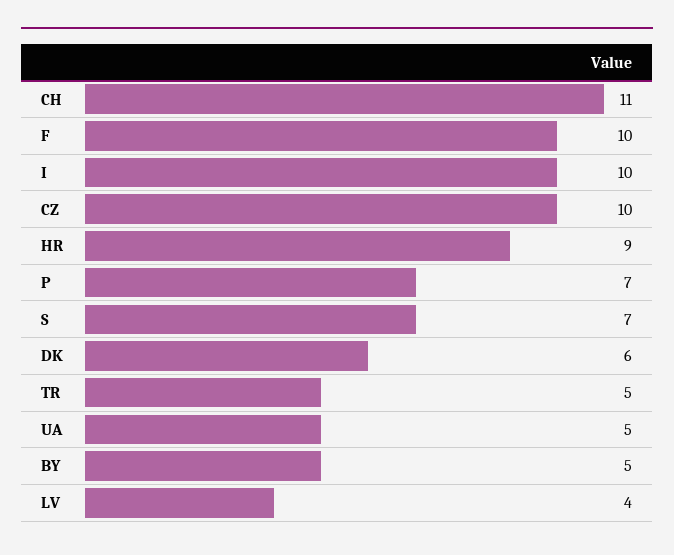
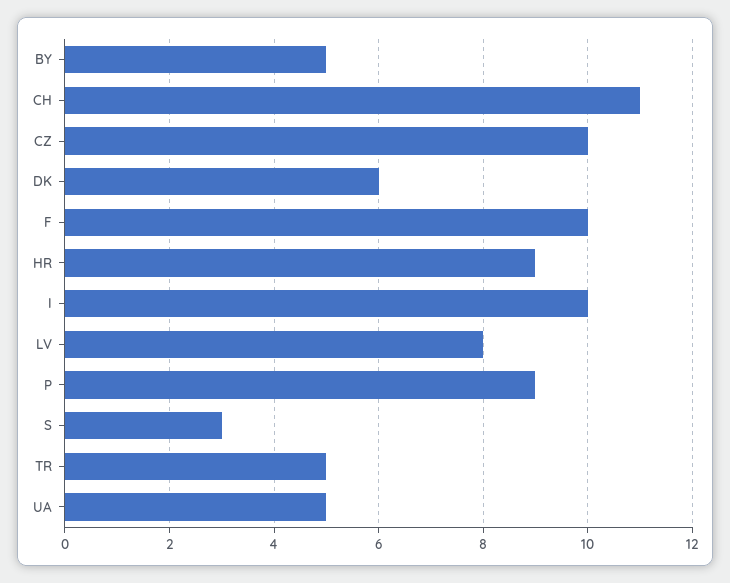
P: 7 -> 9
S: 7 -> 3
LV: 4 -> 8

